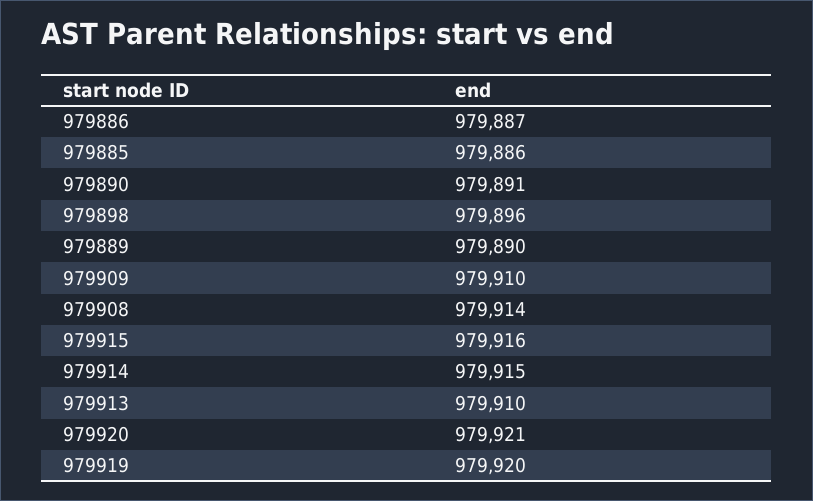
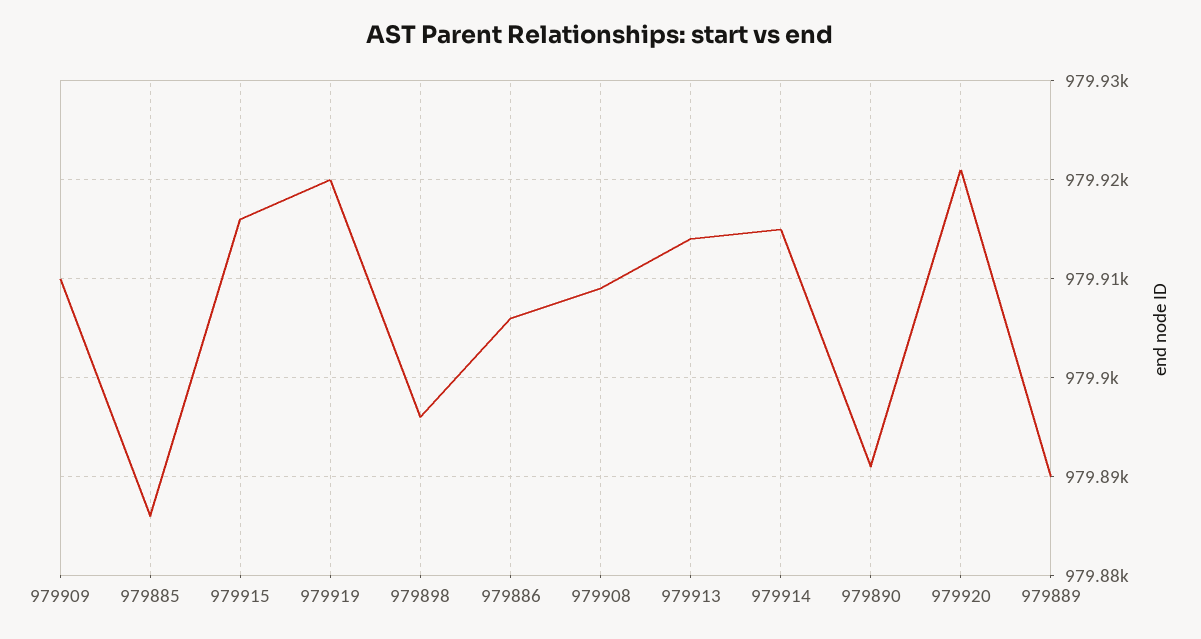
979886: 979887 -> 979906
979908: 979914 -> 979909
979913: 979910 -> 979914

